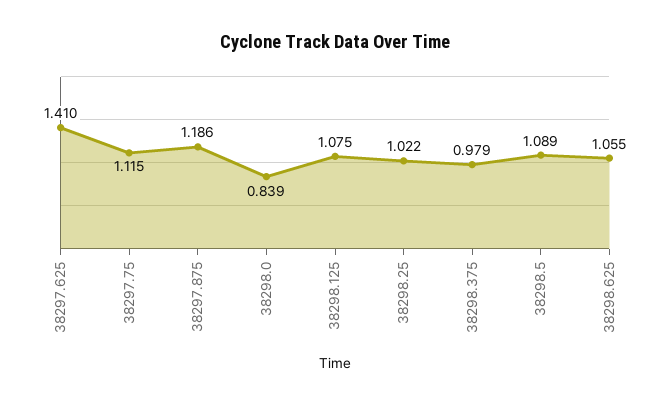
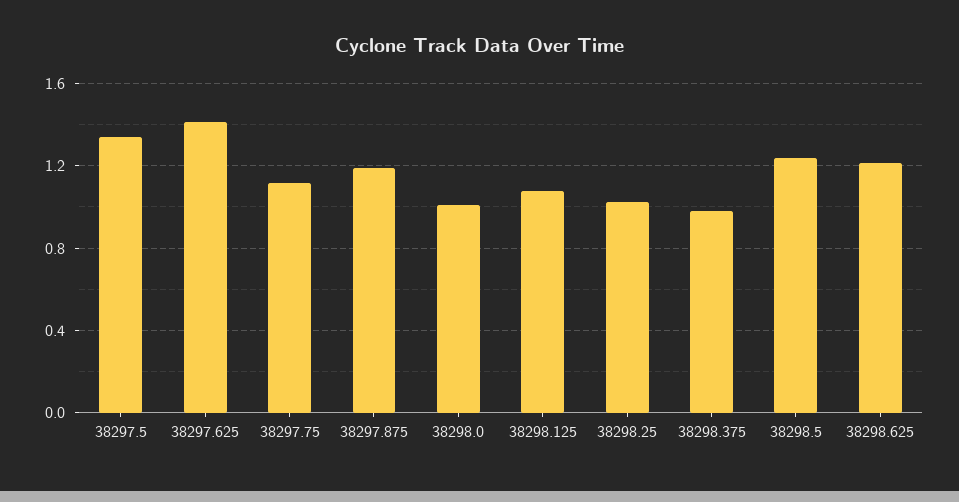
38298.0: 0.839 -> 1
38298.5: 1.089 -> 1.25
38298.625: 1.055 -> 1.2
38297.5: none -> 1.35

